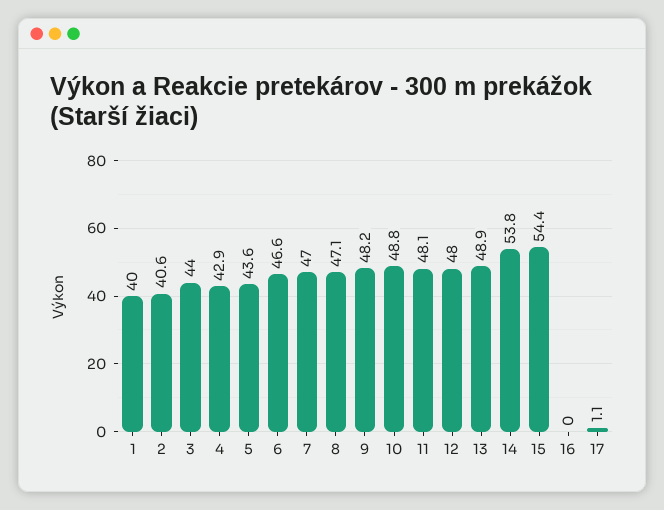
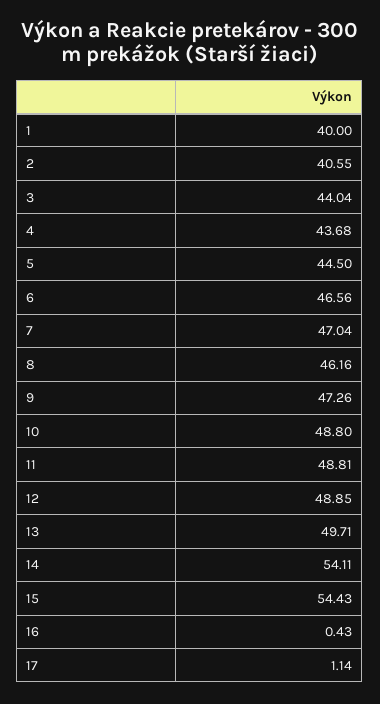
4: 42.9 -> 43.68
5: 43.6 -> 44.5
8: 47.1 -> 46.16
9: 48.2 -> 47.26
11: 48.1 -> 48.81
12: 48 -> 48.85
13: 48.9 -> 49.71
14: 53.8 -> 54.11
16: 0 -> 0.43

